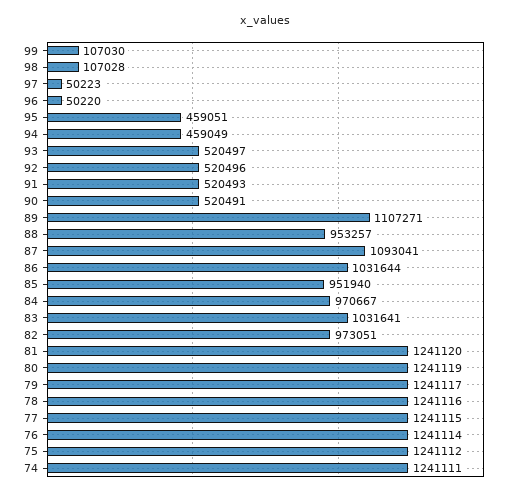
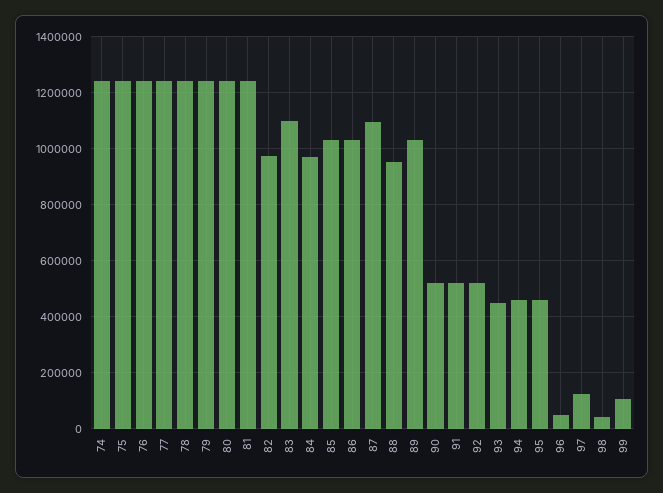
98: 107028 -> 50000
97: 50223 -> 125000
93: 520497 -> 450000
89: 1107271 -> 1025000
85: 951940 -> 1025000
83: 1031641 -> 1100000

